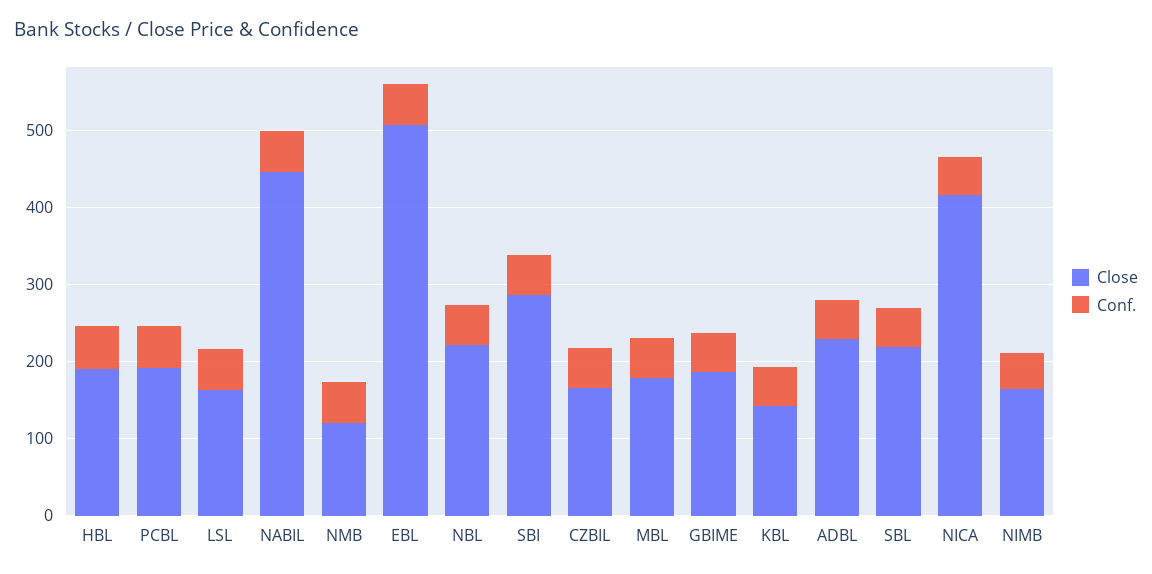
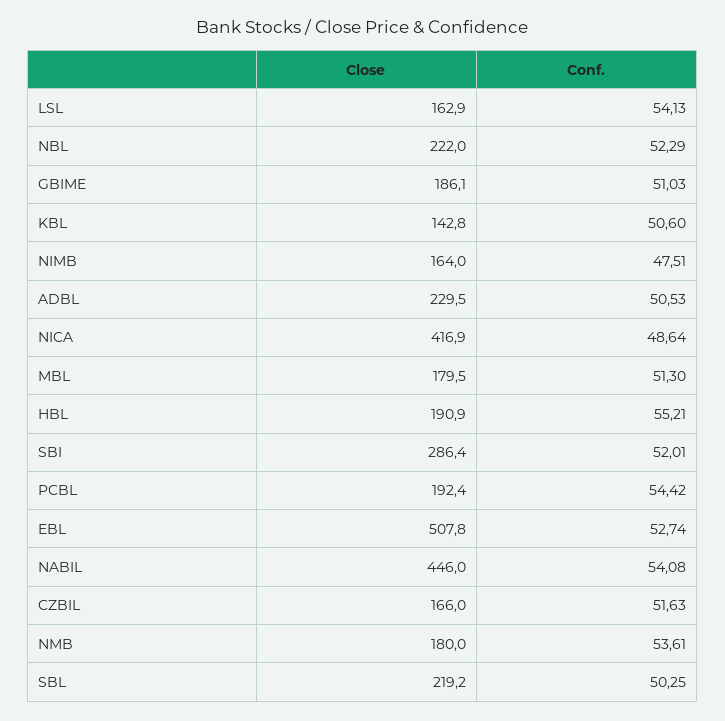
Close, NMB: 120 -> 180

